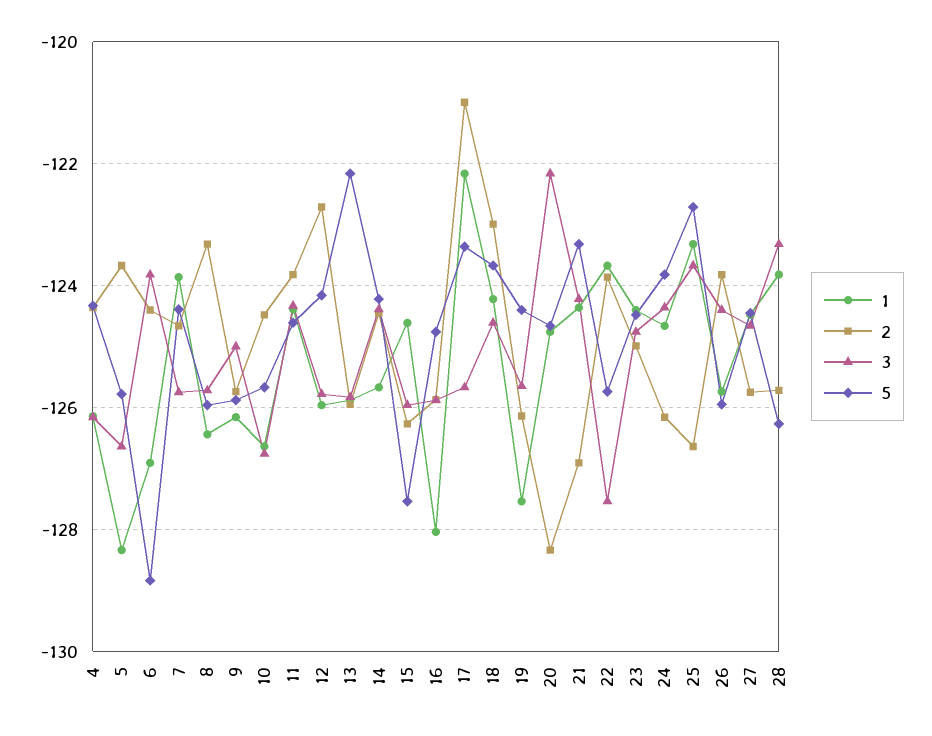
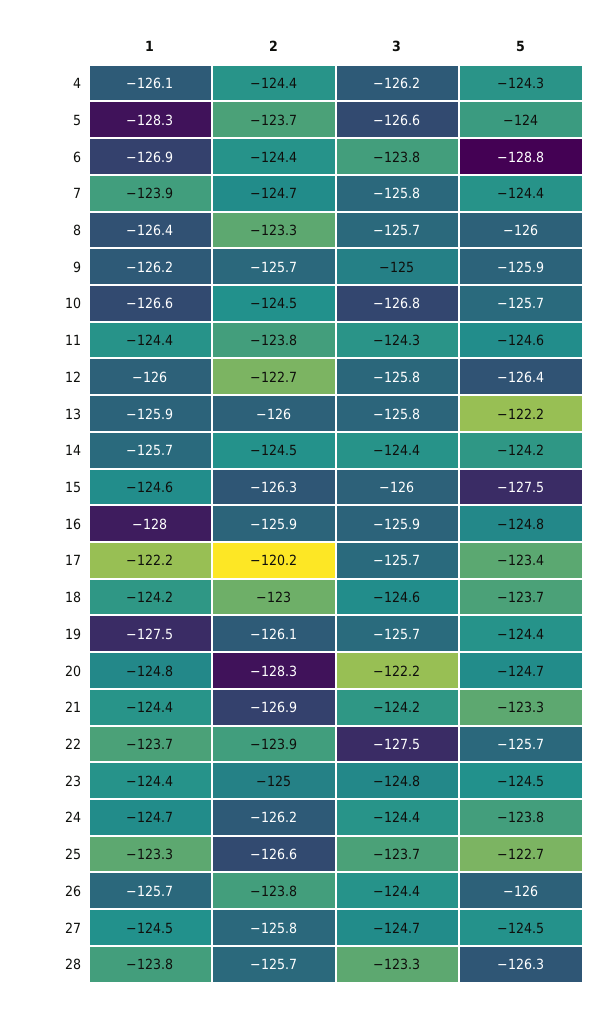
5, 5: -125.8 -> -124
5, 12: -124.2 -> -126.4
2, 17: -121 -> -120.2

